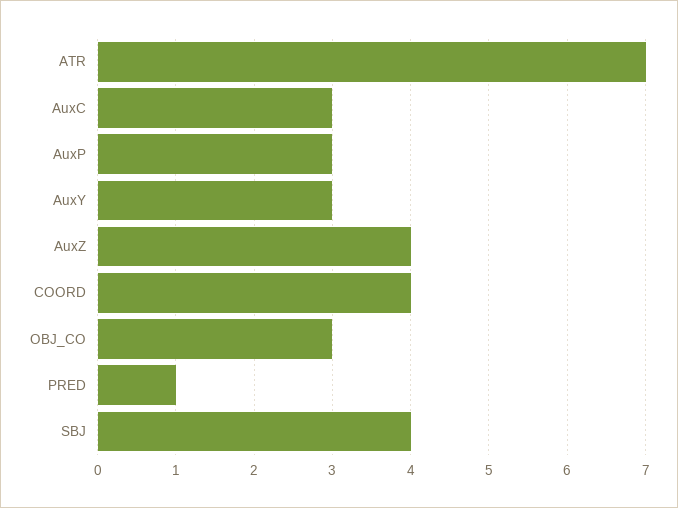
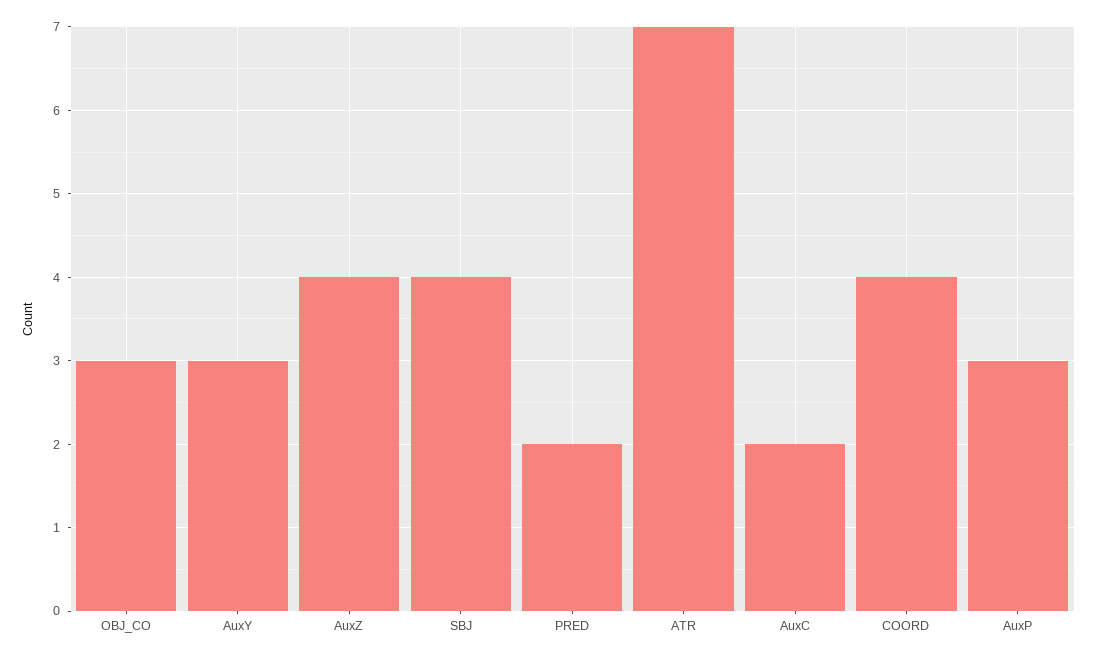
AuxC: 3 -> 2
PRED: 1 -> 2

